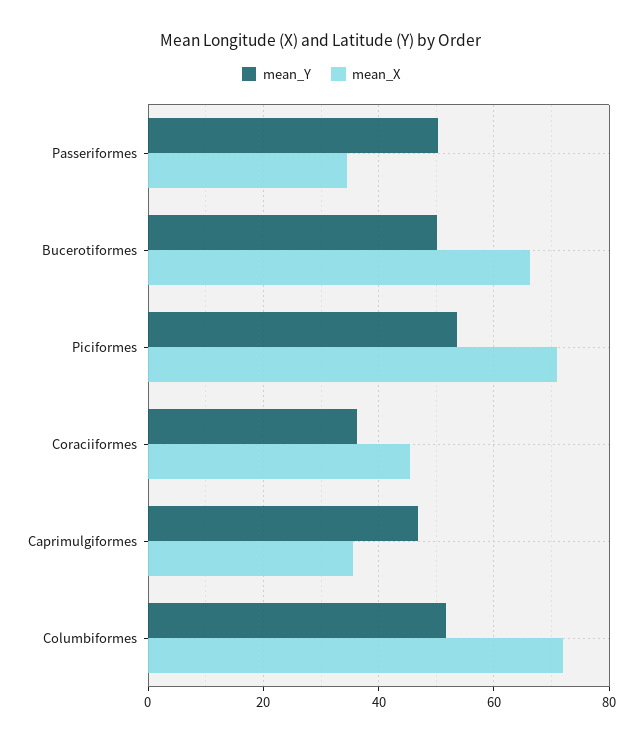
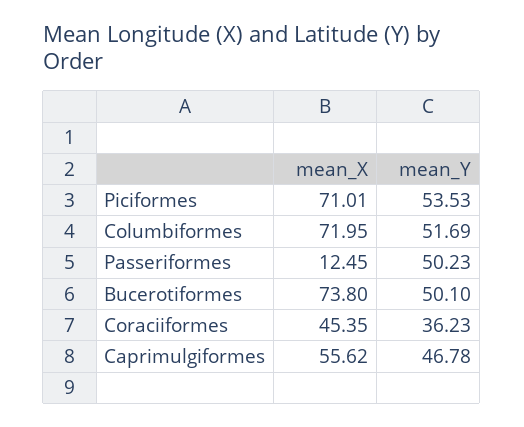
mean_X, Passeriformes: 34 -> 12.45
mean_X, Bucerotiformes: 66 -> 73.8
mean_X, Caprimulgiformes: 36 -> 55.62

